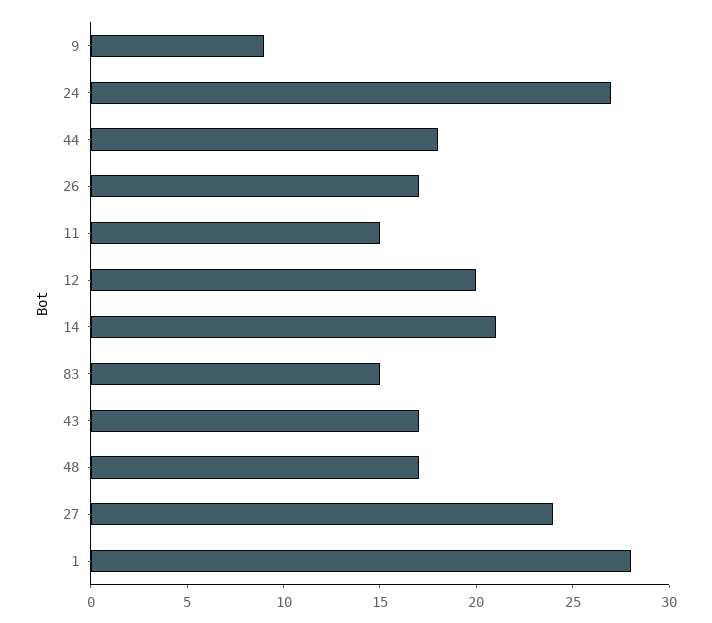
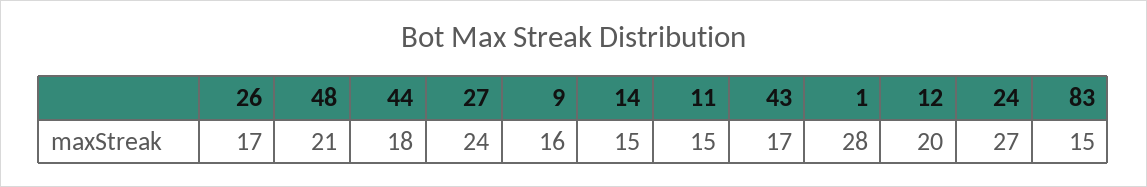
9: 9 -> 16
14: 21 -> 15
48: 17 -> 21

